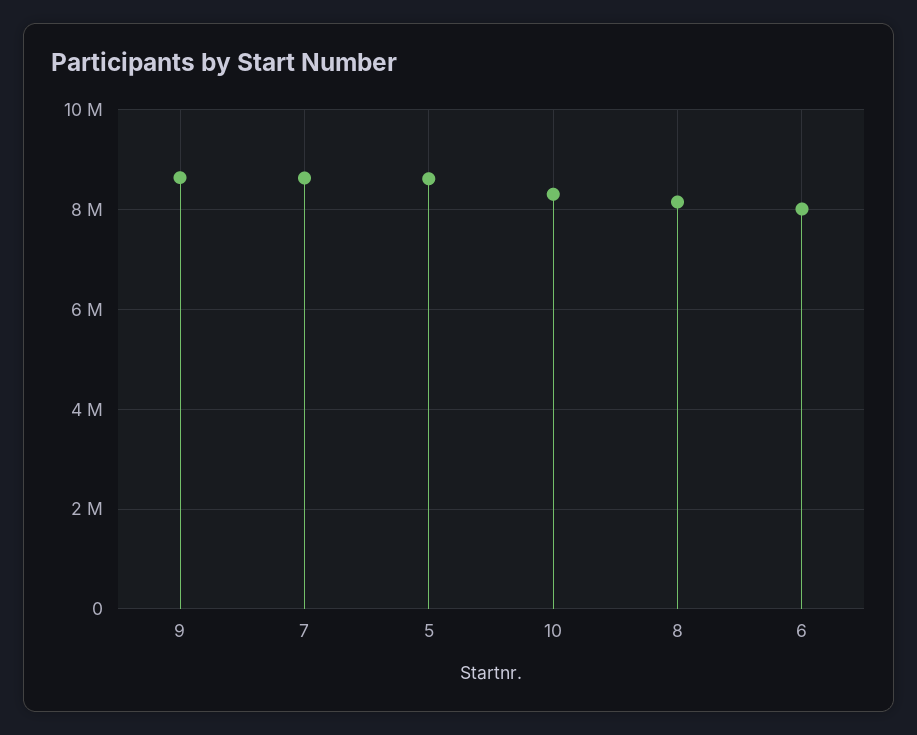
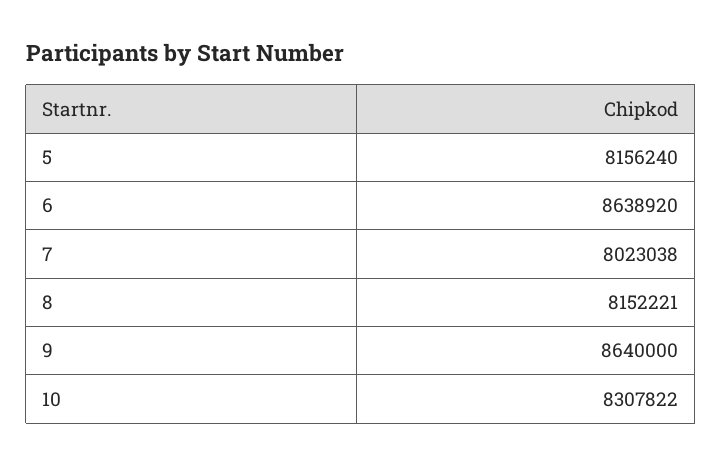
7: 8600000 -> 8023038
5: 8600000 -> 8156240
6: 8000000 -> 8638920

